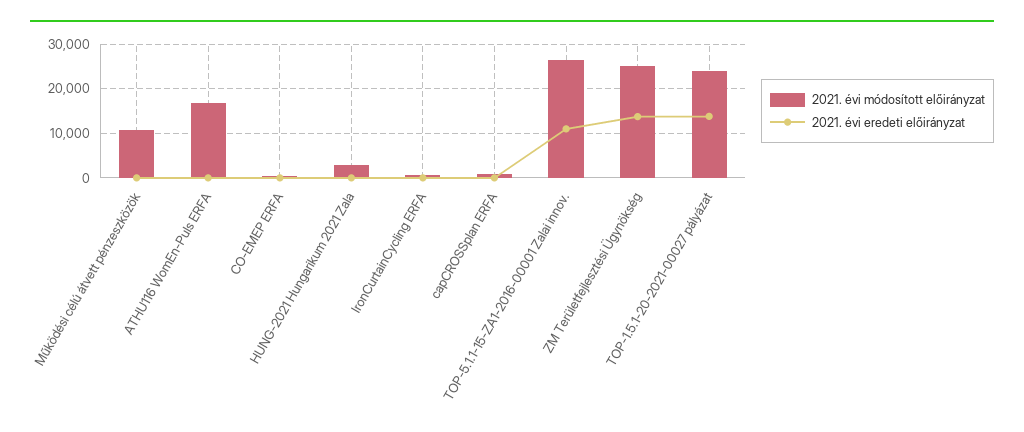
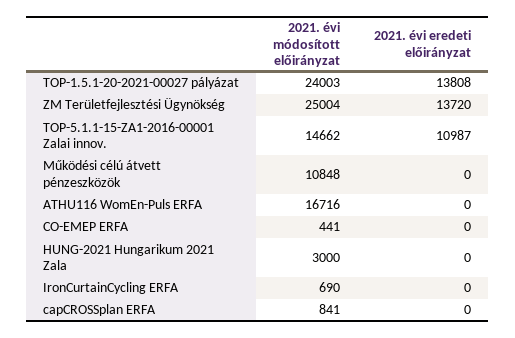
2021. évi módosított előirányzat, TOP-5.1.1-15-ZA1-2016-00001 Zalai innov.: 26000 -> 14662

